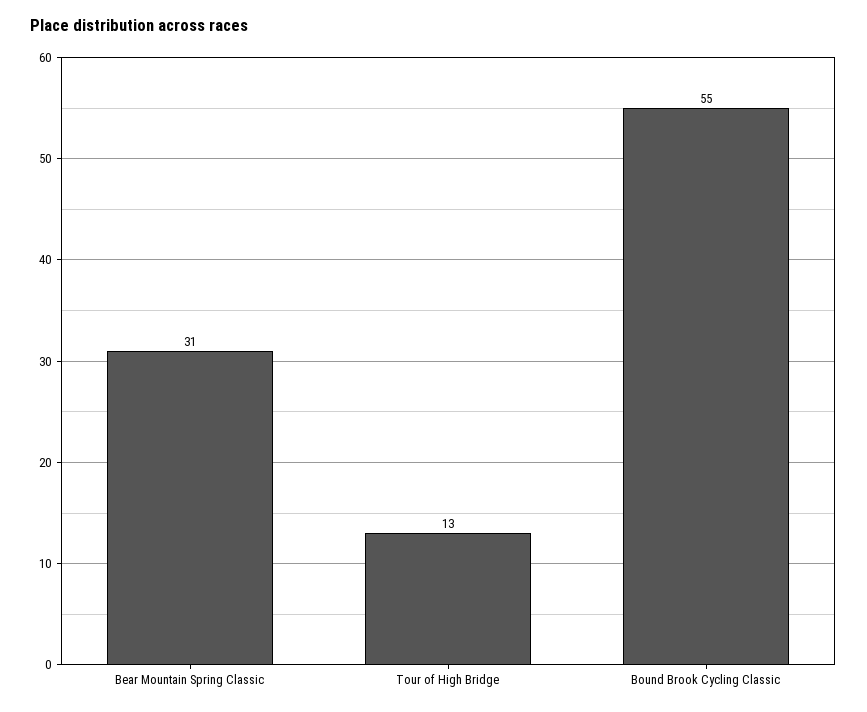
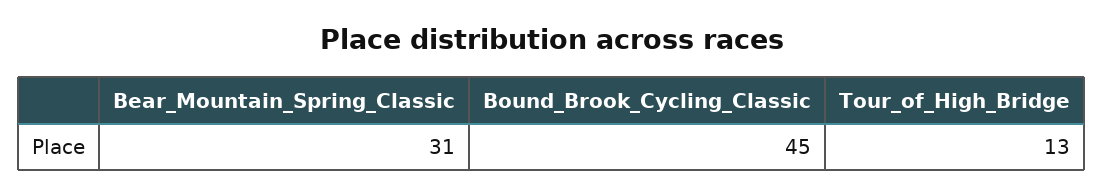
Bound Brook Cycling Classic: 55 -> 45

